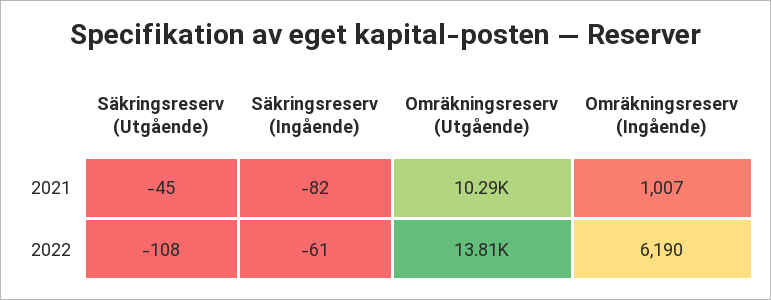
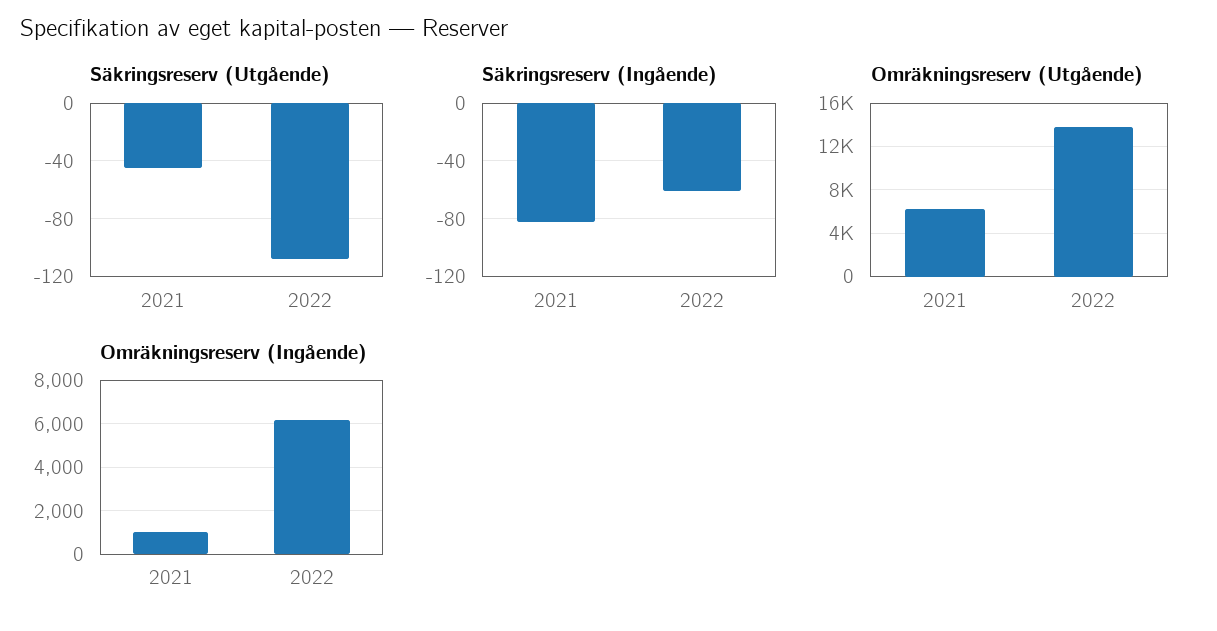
Omräkningsreserv (Utgående), 2021: 10290 -> 6000

